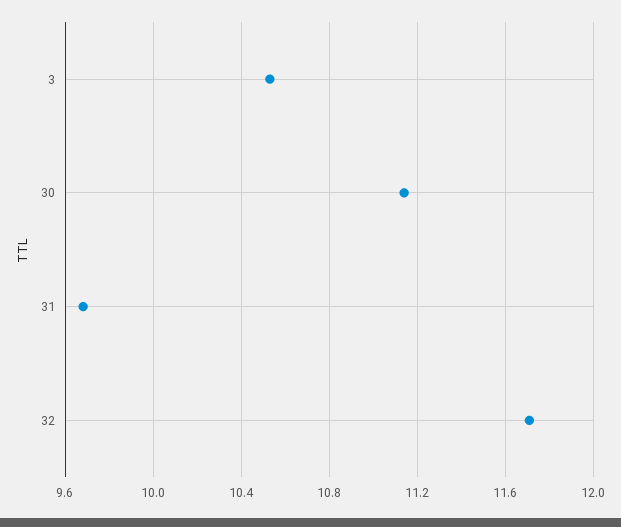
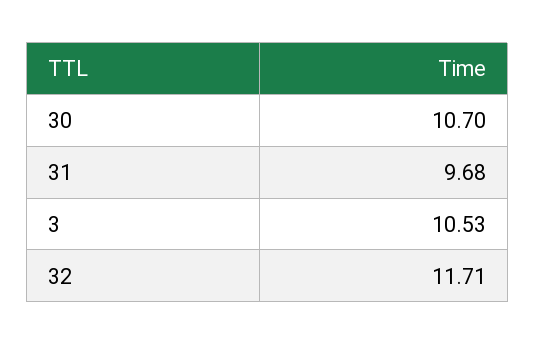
30: 11.15 -> 10.7

